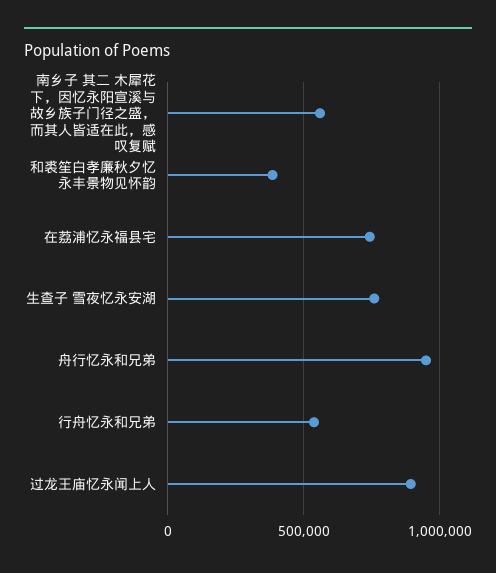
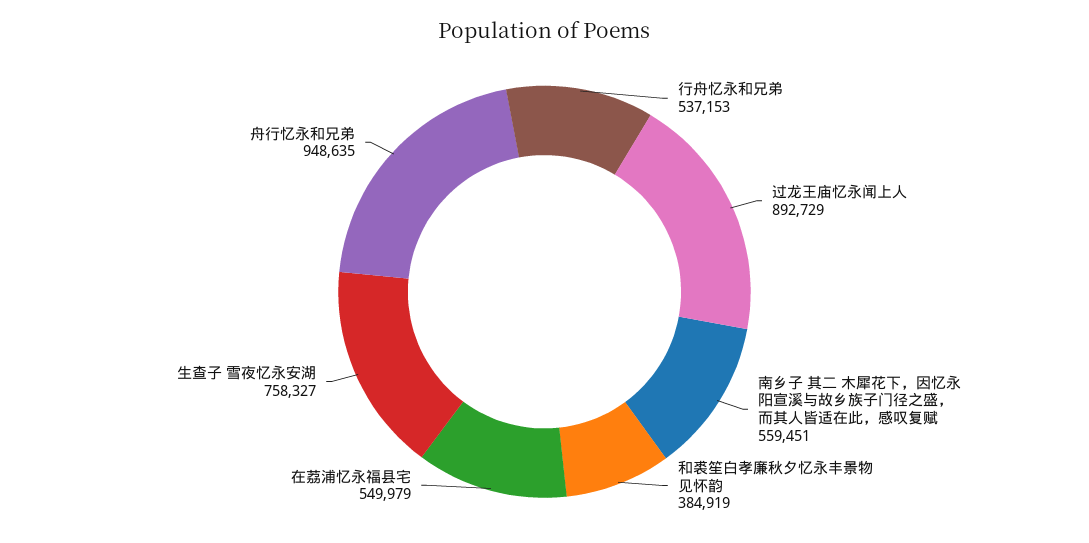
在荔浦忆永福县宅: 750000 -> 549979

